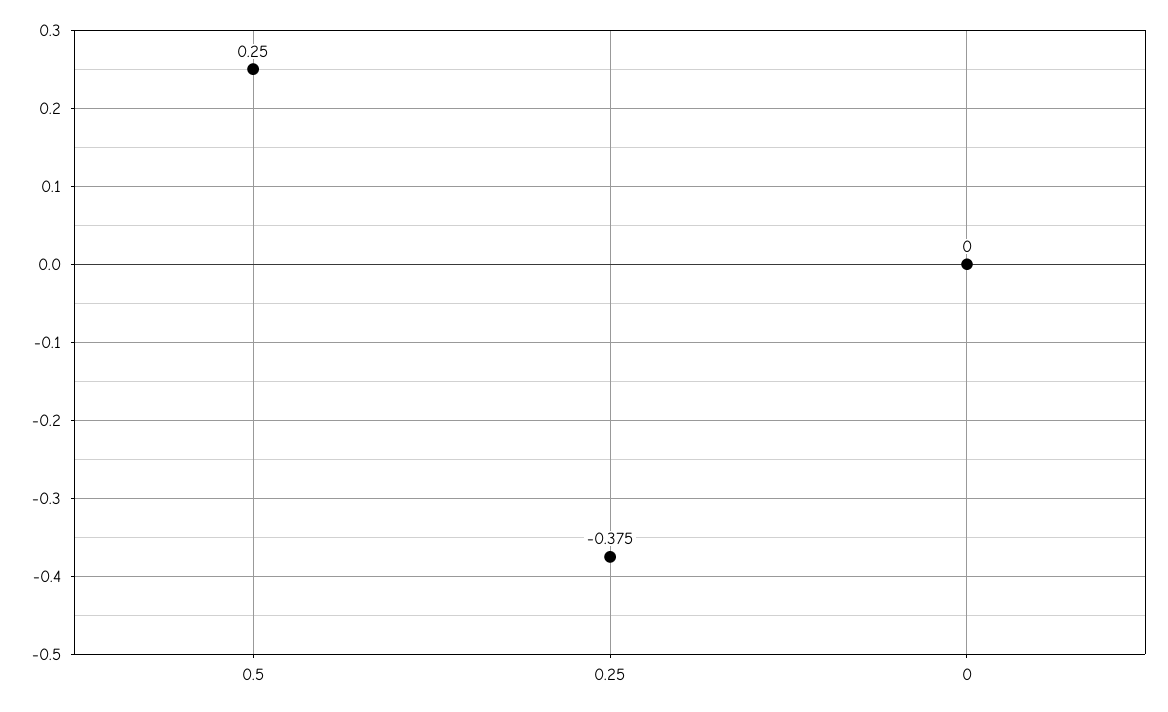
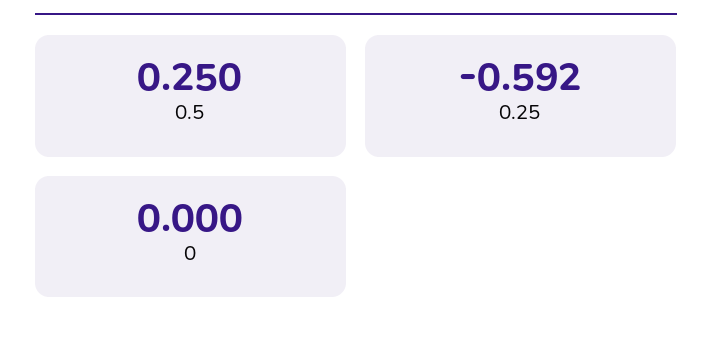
0.25: -0.375 -> -0.592

